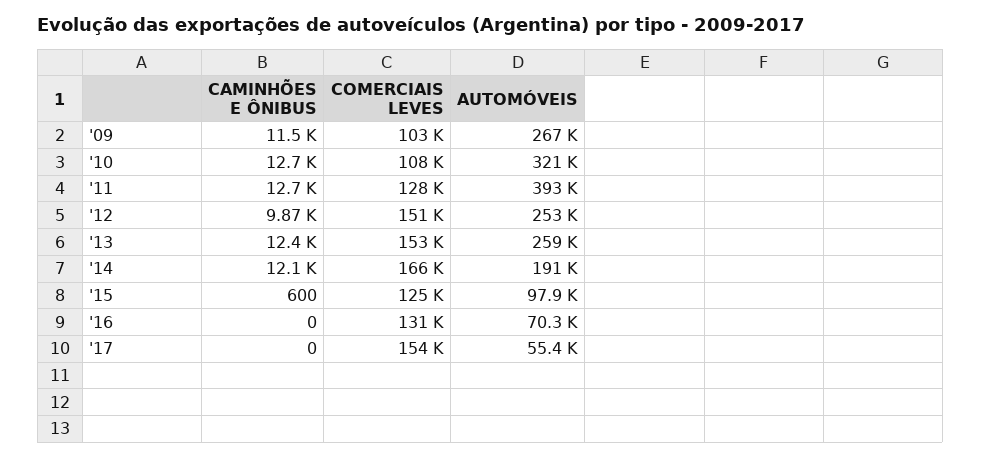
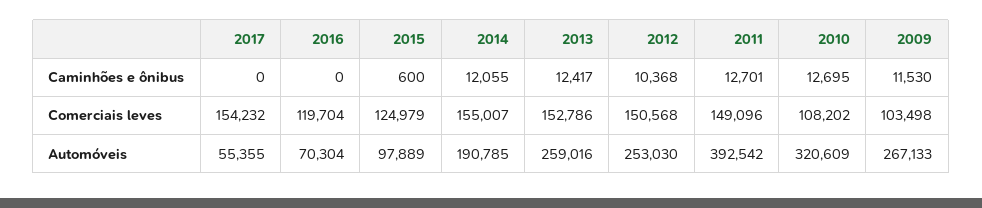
COMERCIAIS LEVES, '11: 128000 -> 149096
CAMINHÕES E ÔNIBUS, '12: 9870 -> 10368
COMERCIAIS LEVES, '14: 166000 -> 155007
COMERCIAIS LEVES, '16: 131000 -> 119704

